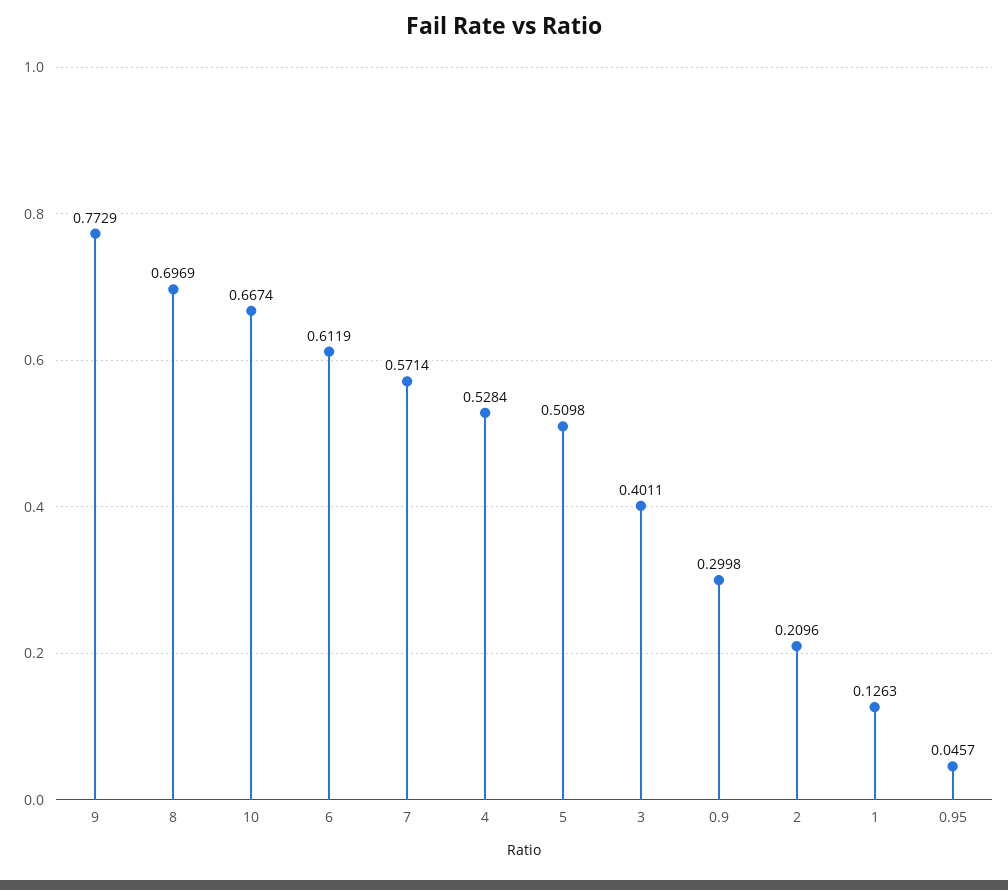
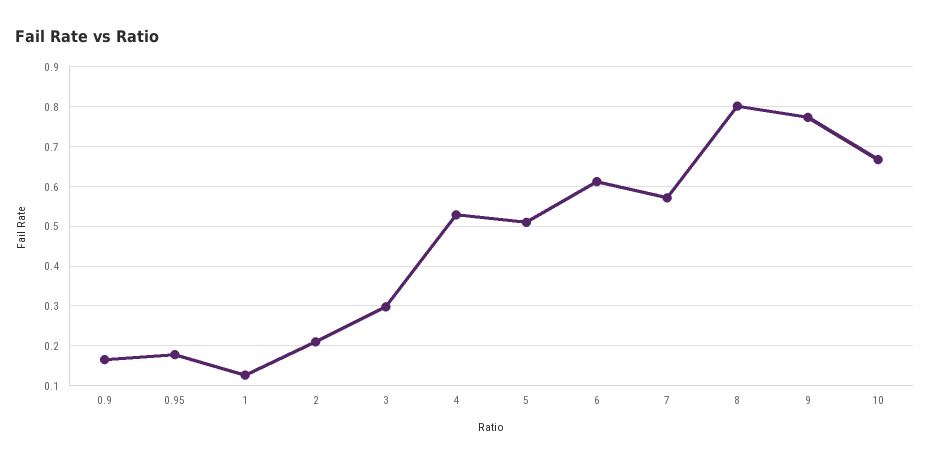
8: 0.6969 -> 0.8
3: 0.4011 -> 0.3
0.9: 0.2998 -> 0.16
0.95: 0.0457 -> 0.18

